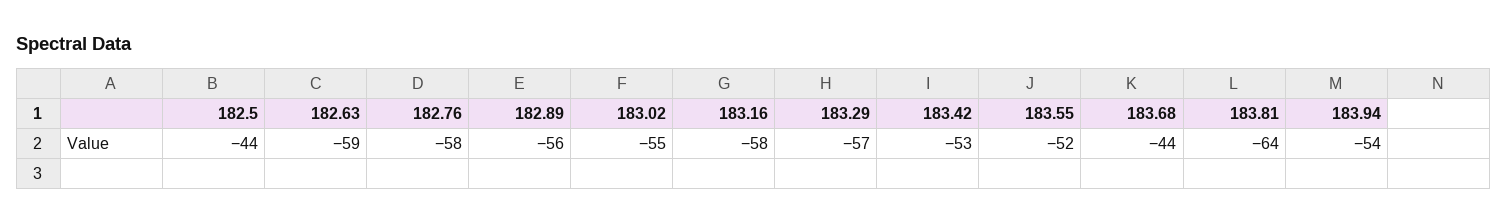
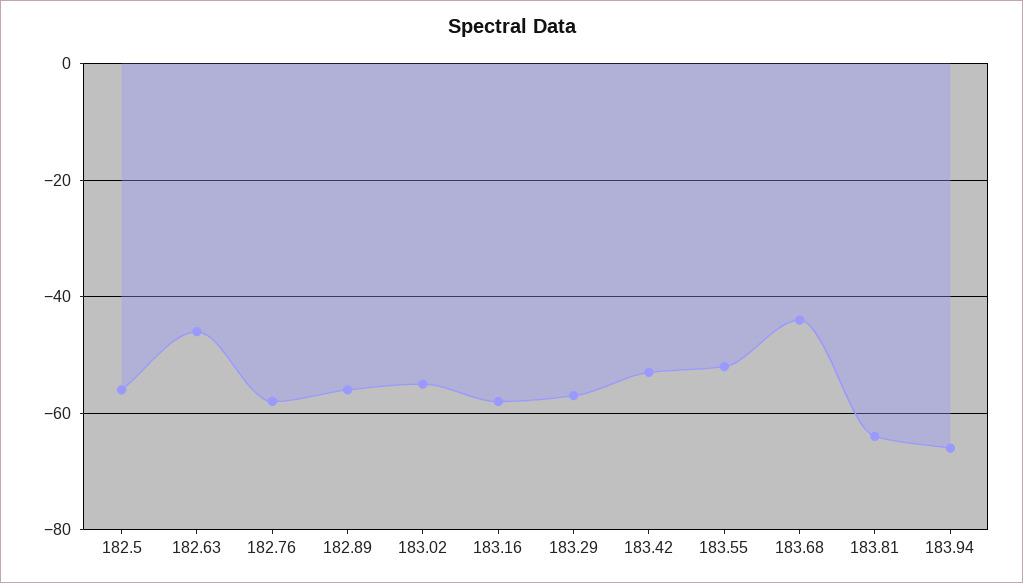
182.5: -44 -> -55
182.63: -59 -> -45
183.94: -54 -> -65

